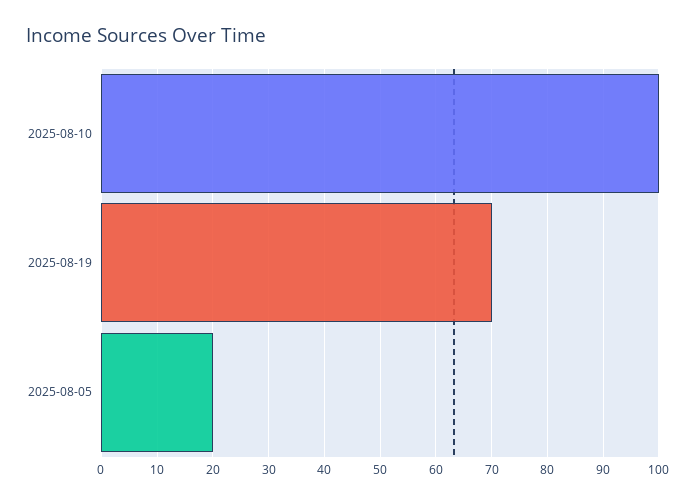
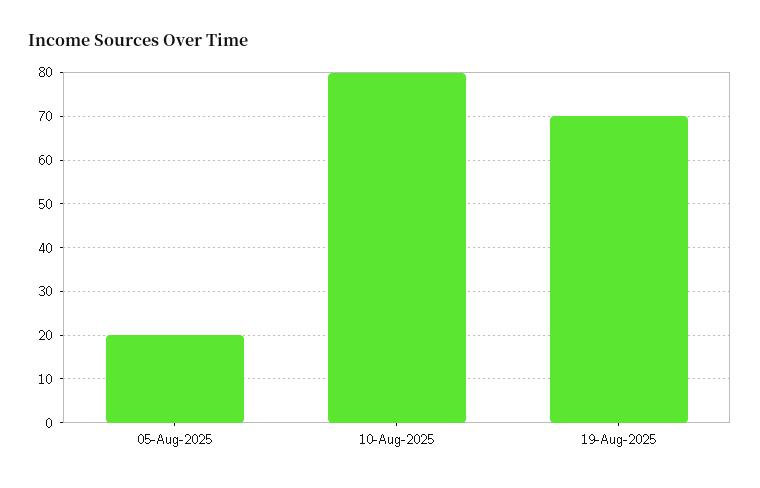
2025-08-10: 100 -> 80

